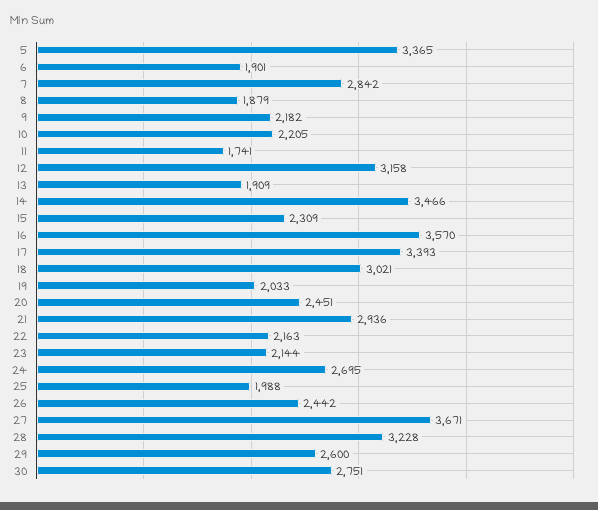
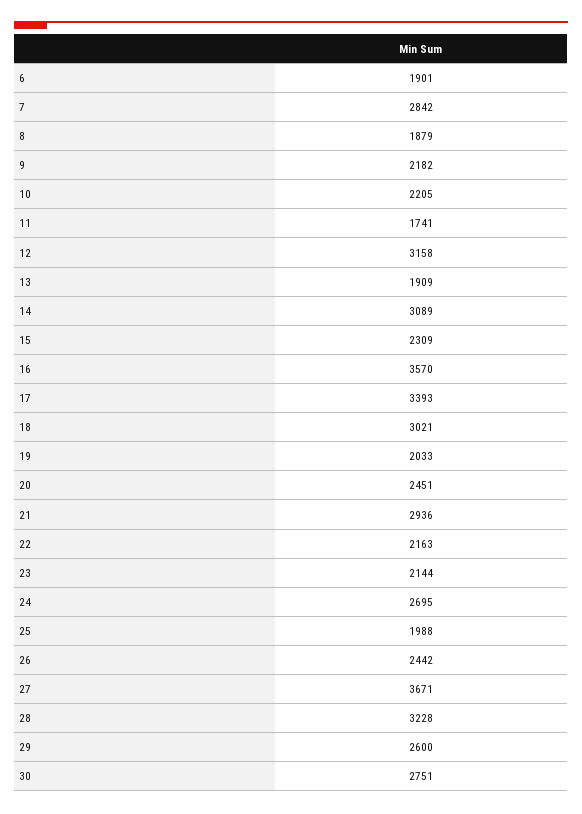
5: 3365 -> none
14: 3466 -> 3089

